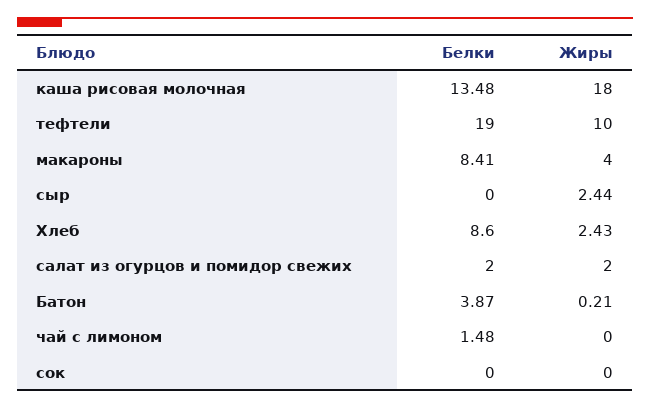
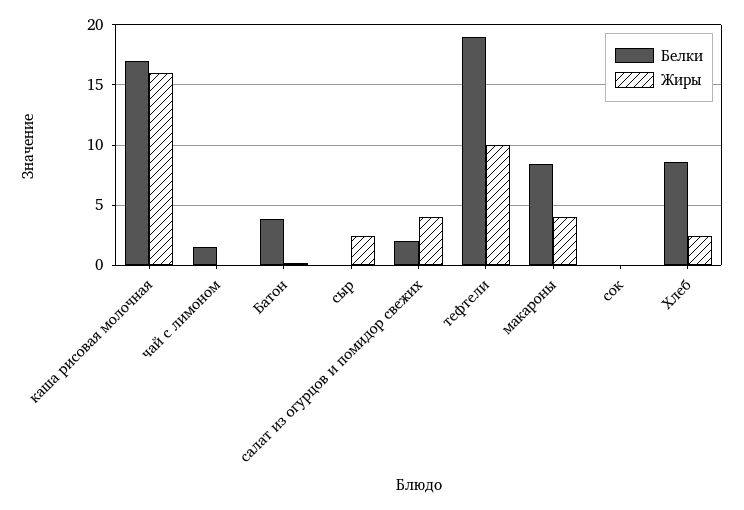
Белки, каша рисовая молочная: 13.48 -> 17
Жиры, каша рисовая молочная: 18 -> 16
Жиры, салат из огурцов и помидор свежих: 2 -> 4

